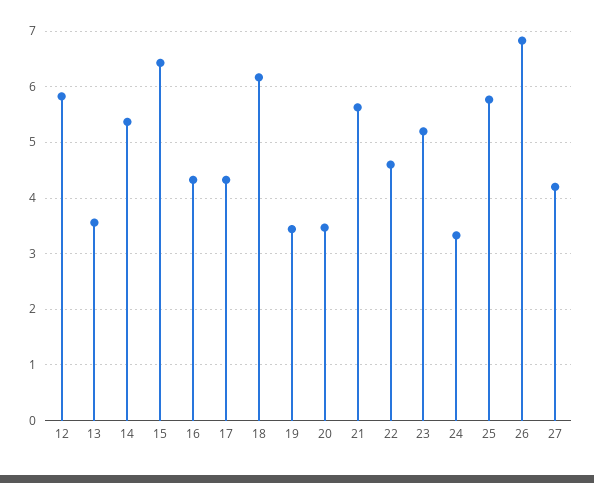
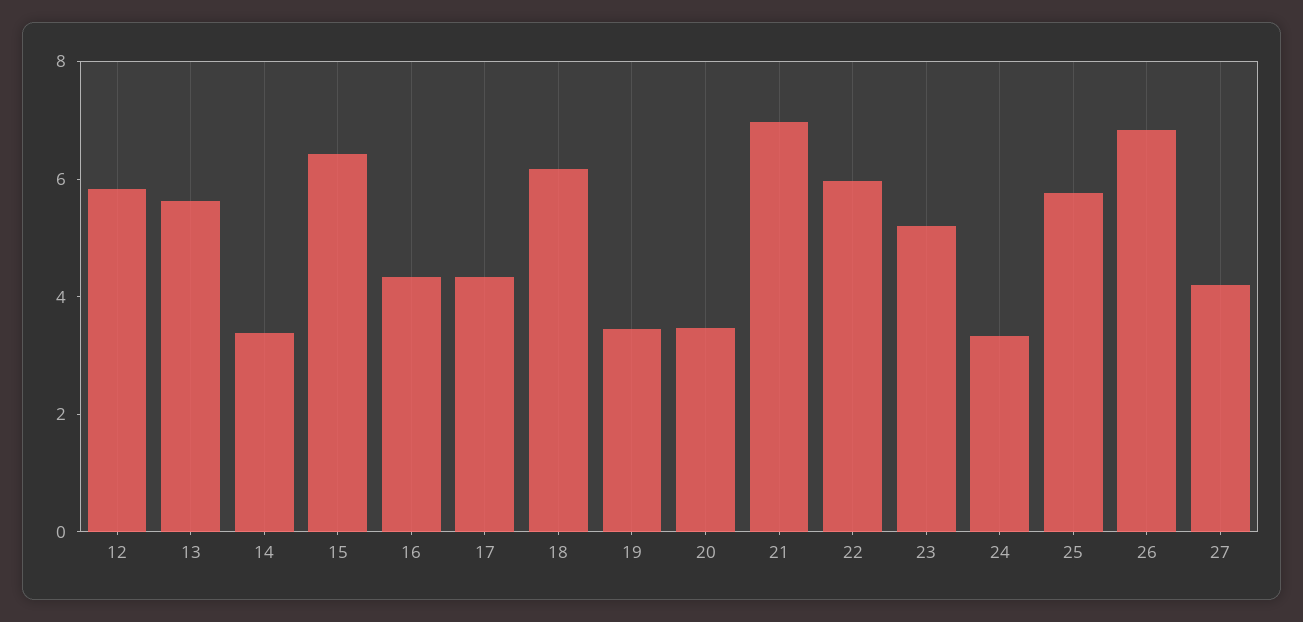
13: 3.6 -> 5.5
14: 5.4 -> 3.5
21: 5.6 -> 7
22: 4.6 -> 6

